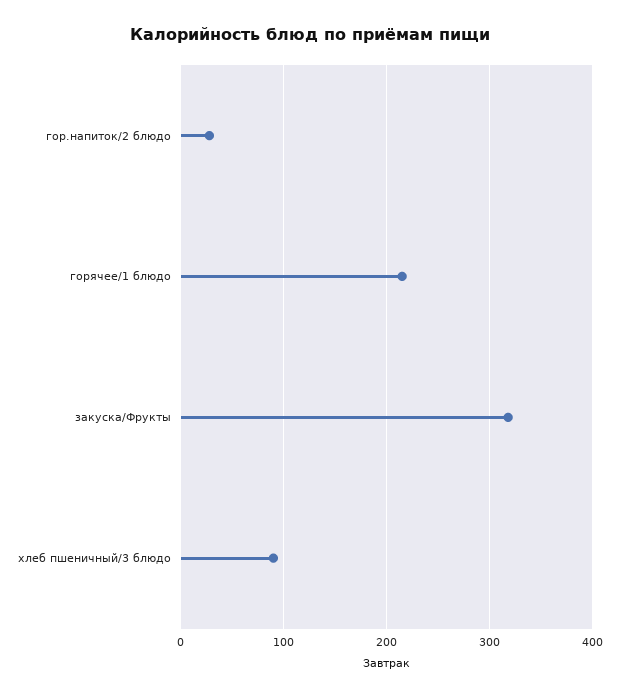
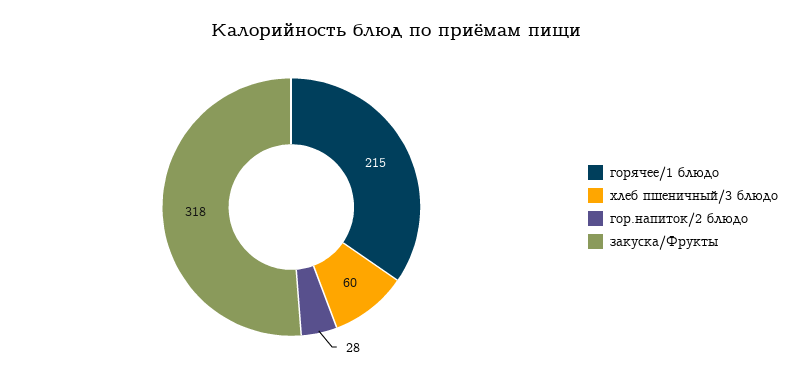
хлеб пшеничный/3 блюдо: 90 -> 60

